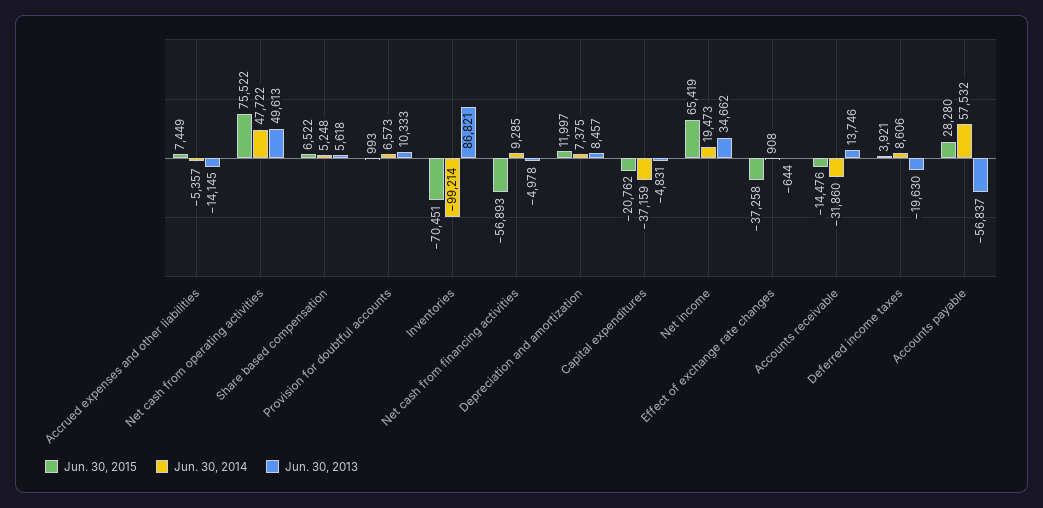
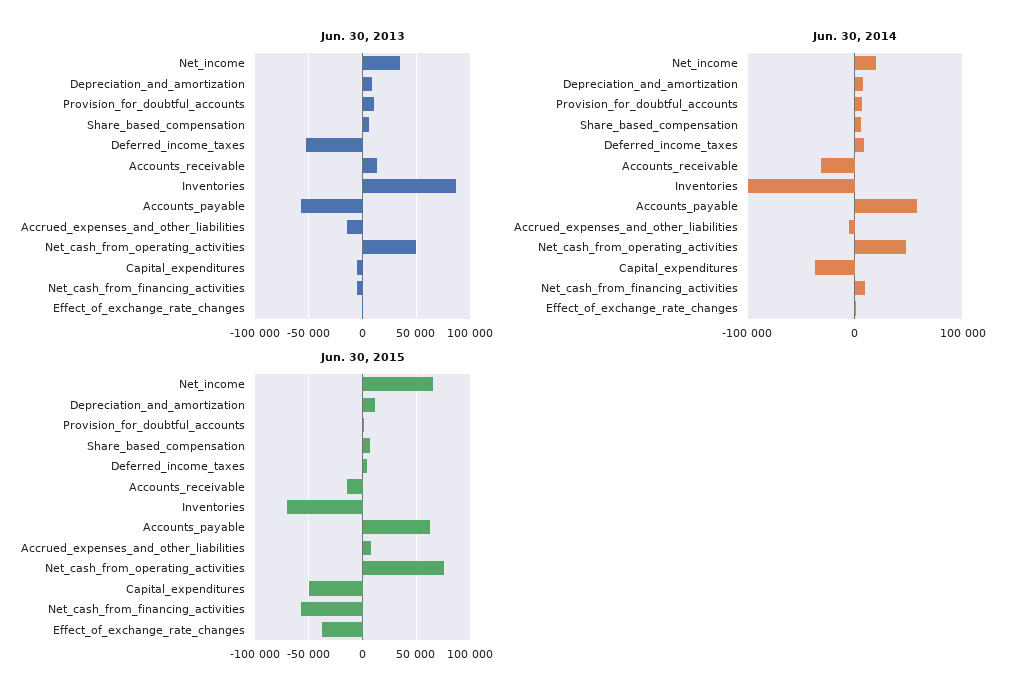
Jun. 30, 2015, Capital expenditures: -20762 -> -50000
Jun. 30, 2013, Deferred income taxes: -19630 -> -50000
Jun. 30, 2015, Accounts payable: 28280 -> 60000

